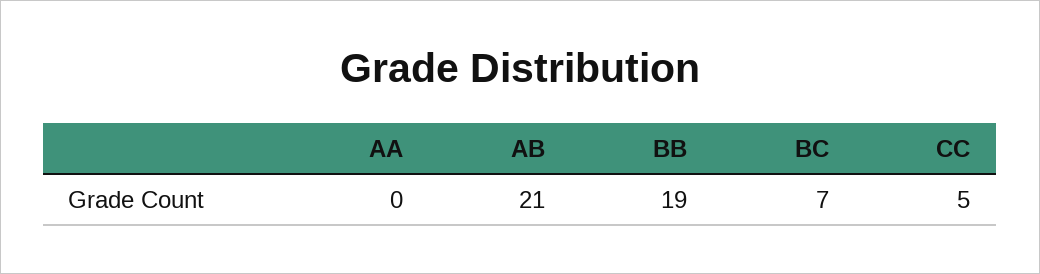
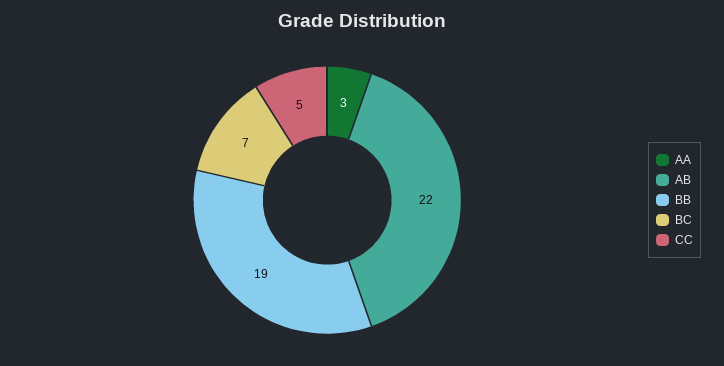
AA: 0 -> 3
AB: 21 -> 22

